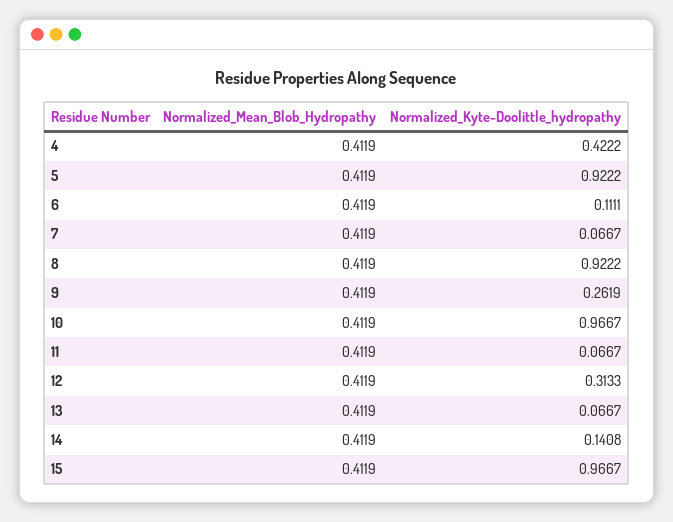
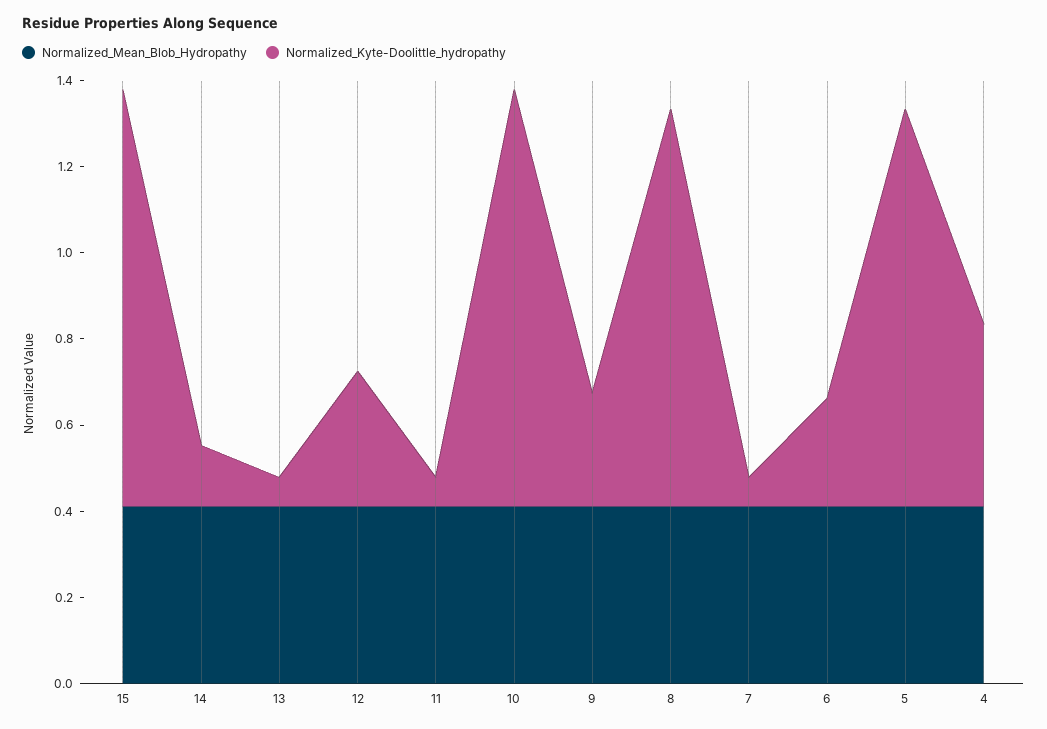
Normalized_Kyte-Doolittle_hydropathy, 6: 0.1111 -> 0.25

